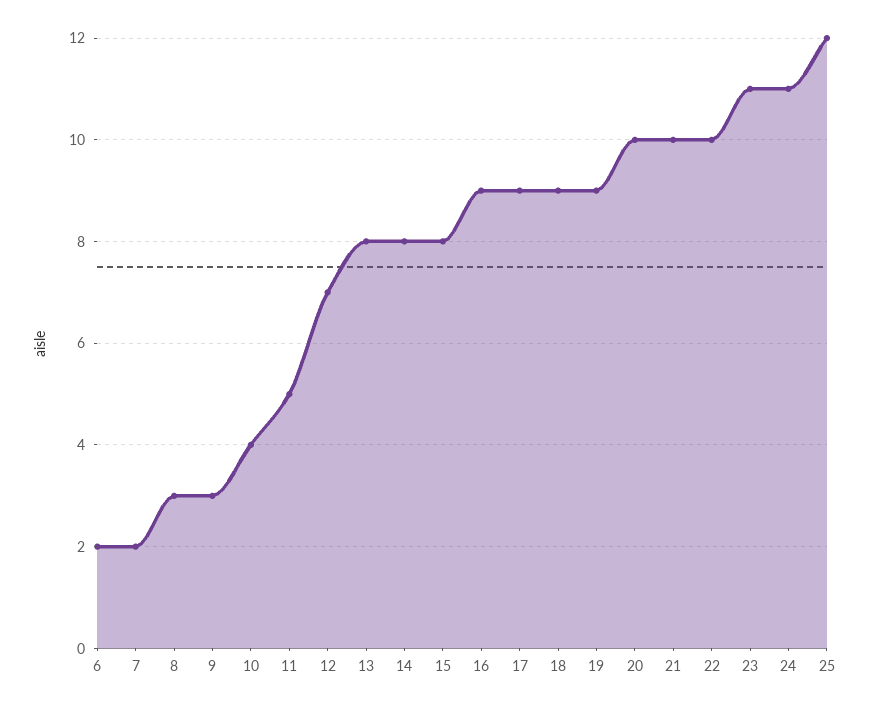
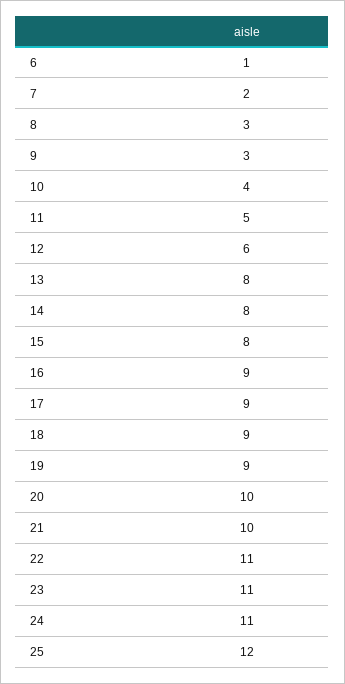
6: 2 -> 1
12: 7 -> 6
22: 10 -> 11

